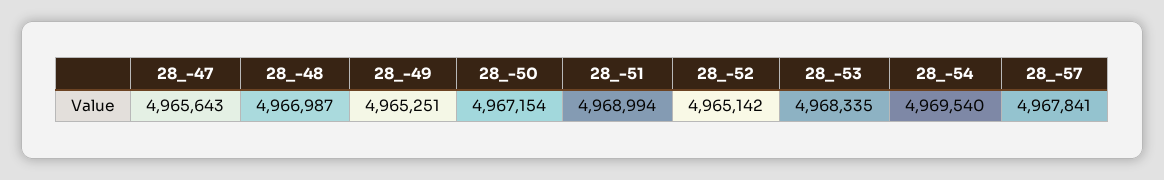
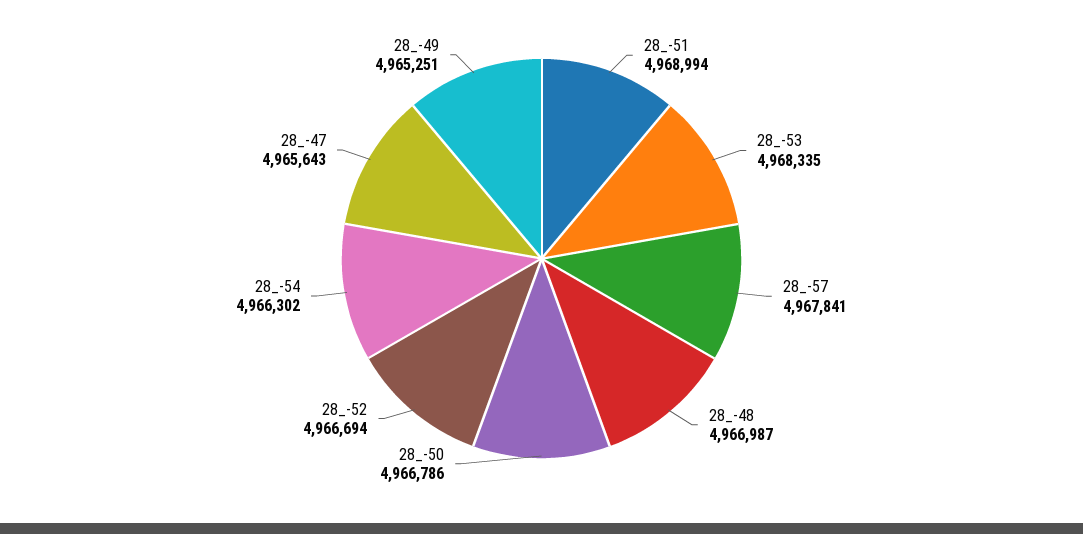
28_-50: 4967154 -> 4966786
28_-52: 4965142 -> 4966694
28_-54: 4969540 -> 4966302

